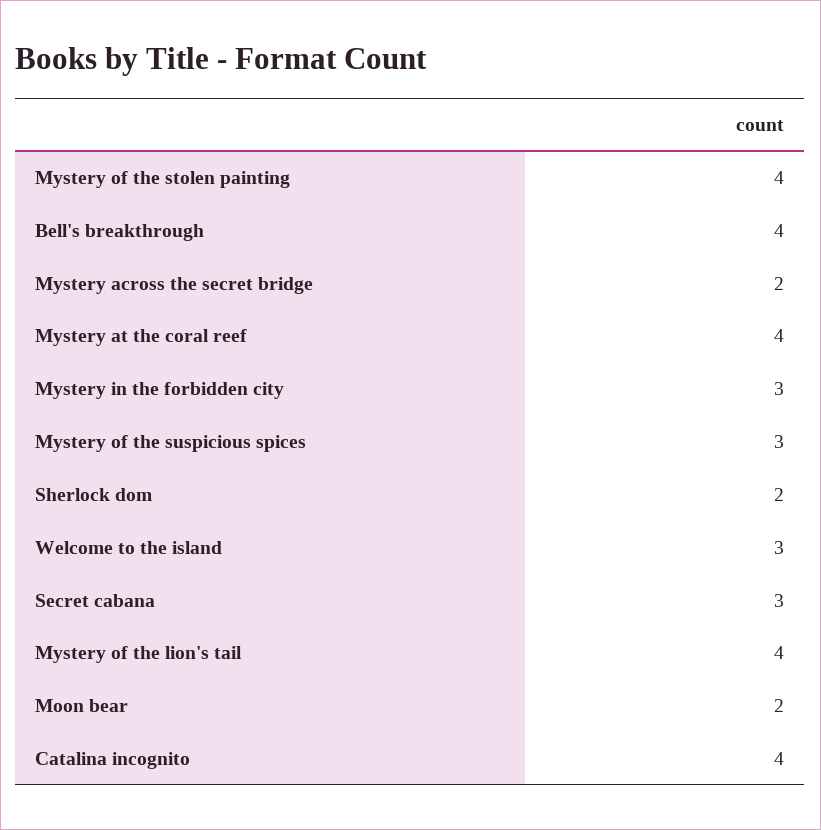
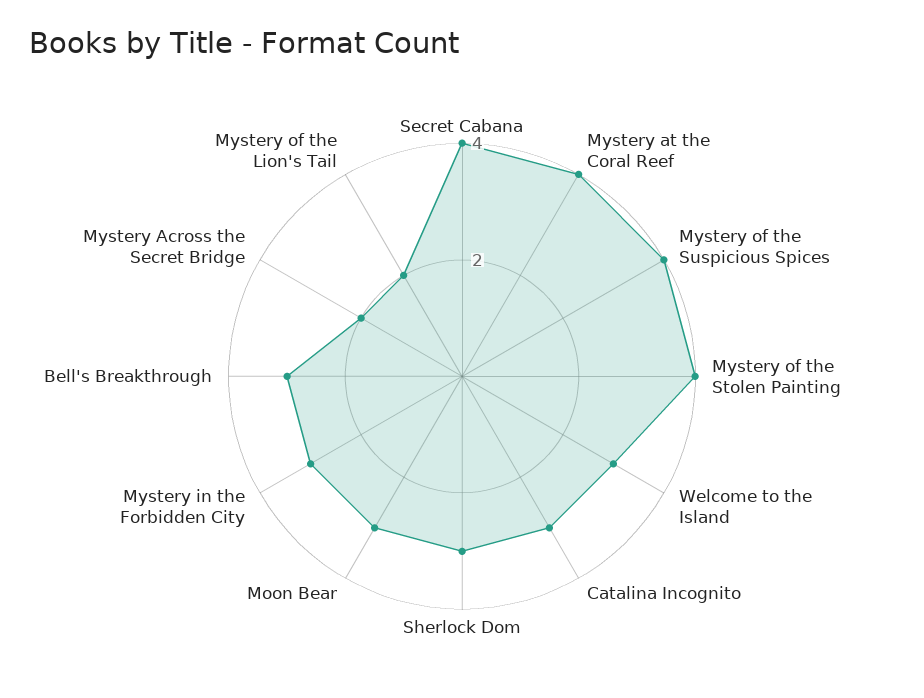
Bell's breakthrough: 4 -> 3
Mystery of the suspicious spices: 3 -> 4
Sherlock dom: 2 -> 3
Secret cabana: 3 -> 4
Mystery of the lion's tail: 4 -> 2
Moon bear: 2 -> 3
Catalina incognito: 4 -> 3

